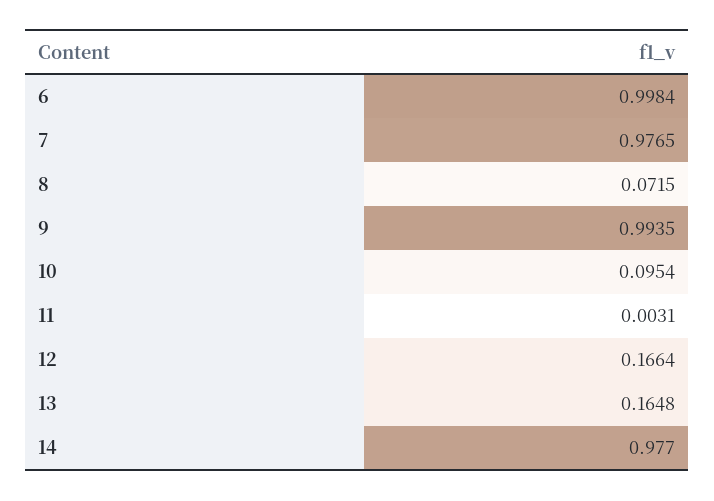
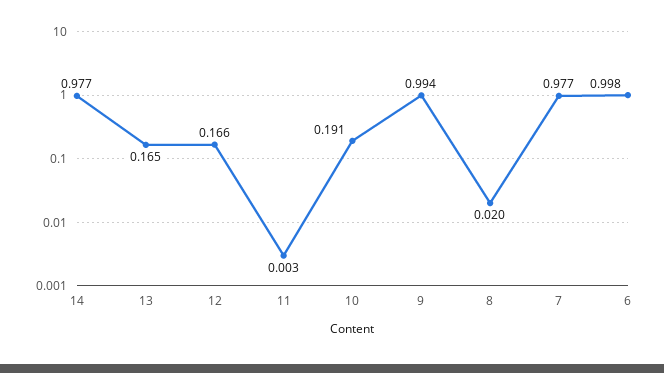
8: 0.0715 -> 0.02
10: 0.0954 -> 0.191

